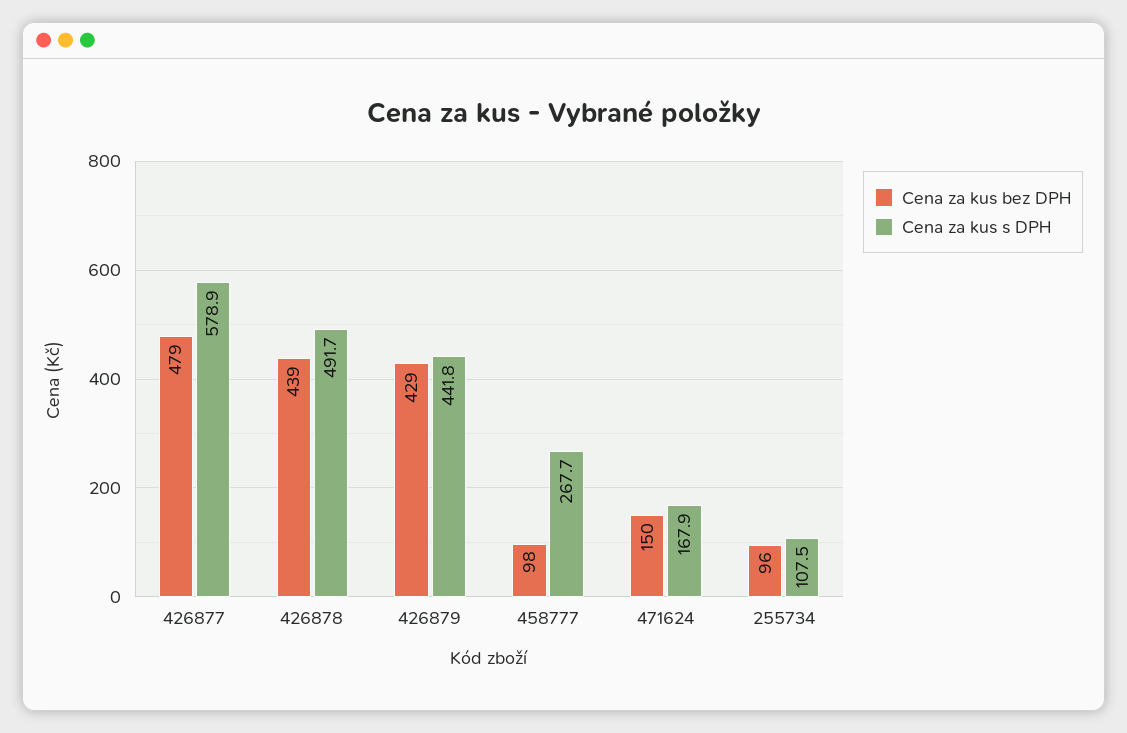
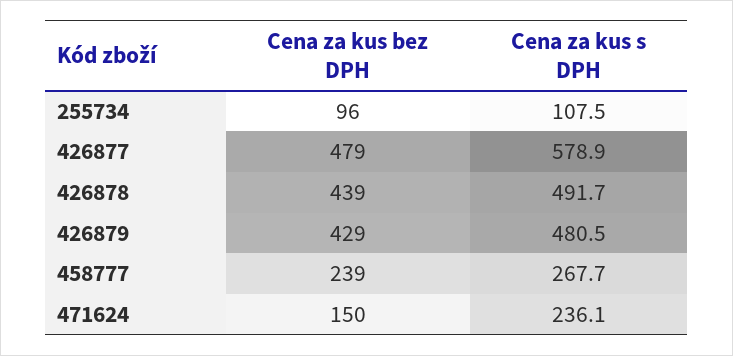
Cena za kus s DPH, 426879: 441.8 -> 480.5
Cena za kus bez DPH, 458777: 98 -> 239
Cena za kus s DPH, 471624: 167.9 -> 236.1

